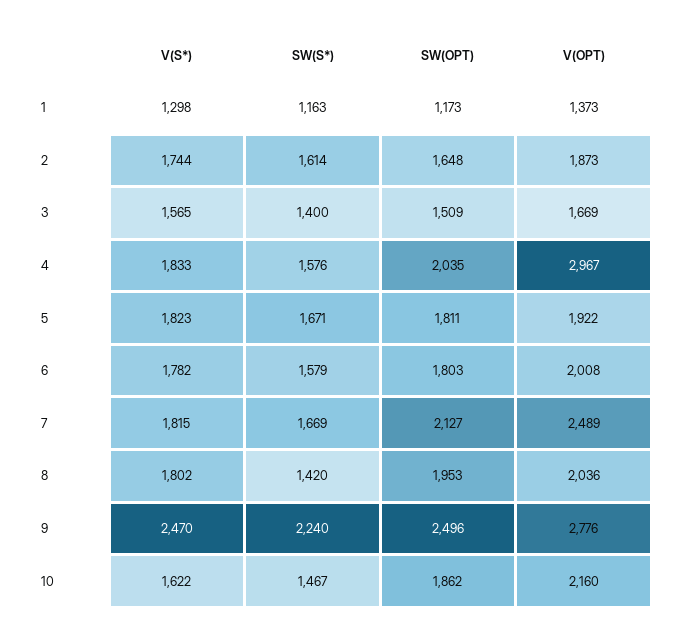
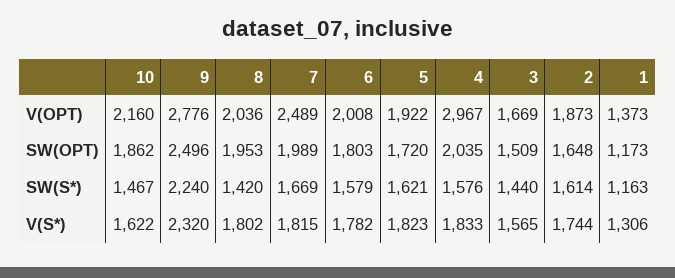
V(S*), 1: 1298 -> 1306
SW(S*), 3: 1400 -> 1440
SW(S*), 5: 1671 -> 1621
SW(OPT), 5: 1811 -> 1720
SW(OPT), 7: 2127 -> 1989
V(S*), 9: 2470 -> 2320

